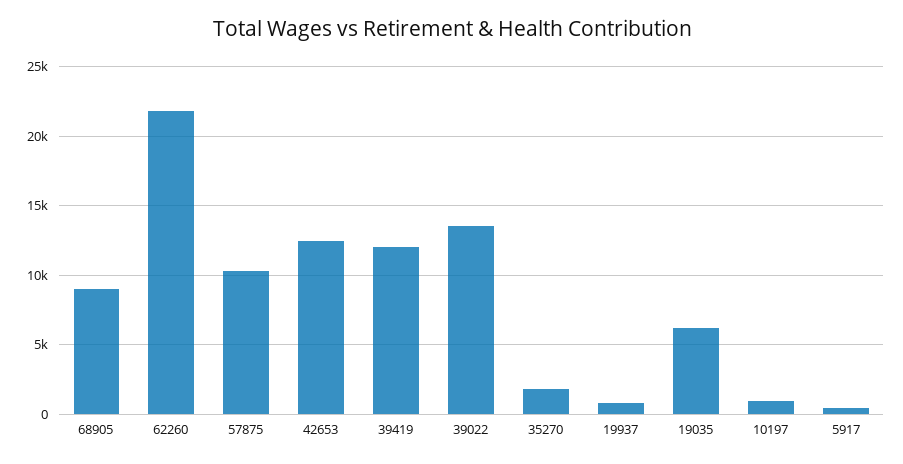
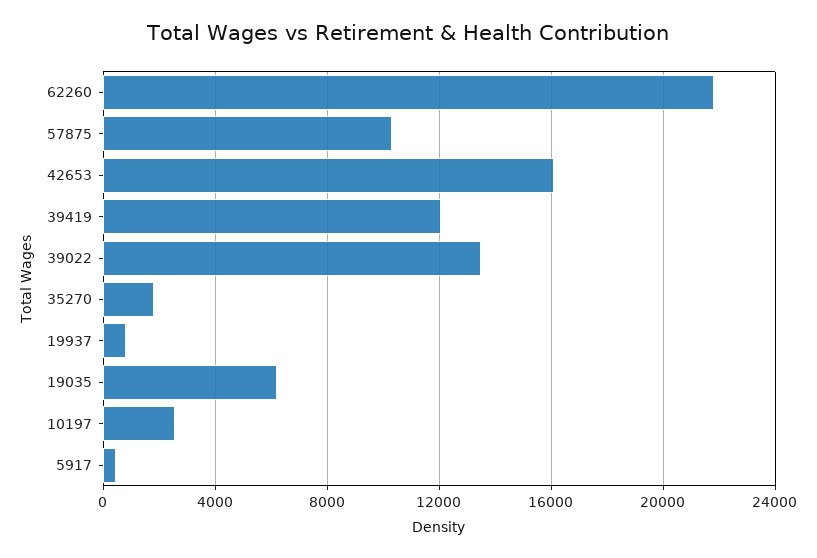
68905: 9000 -> none
42653: 12500 -> 16000
10197: 1000 -> 2500

